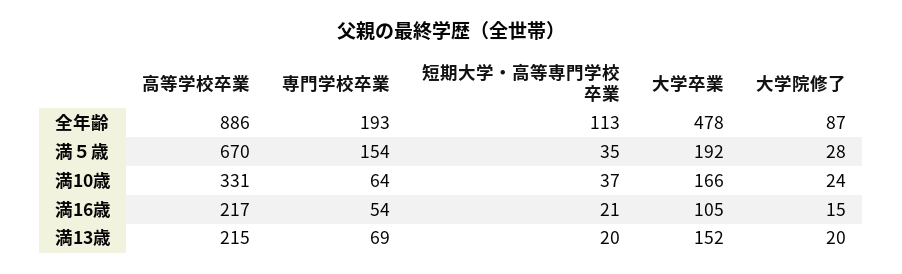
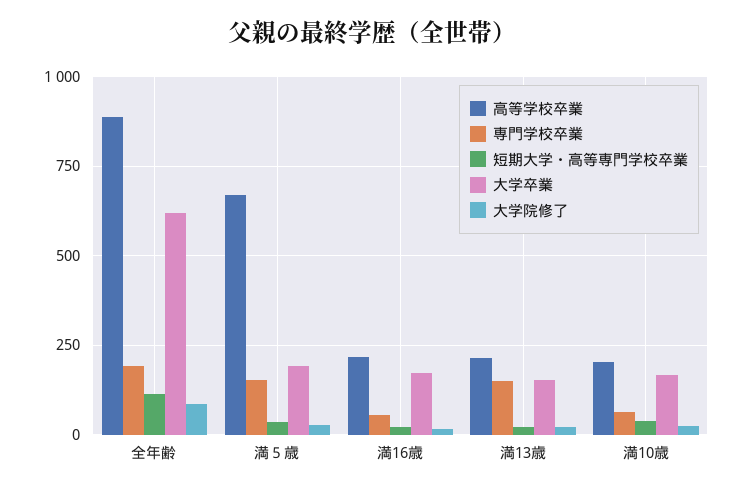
大学卒業, 全年齢: 478 -> 625
高等学校卒業, 満10歳: 331 -> 200
大学卒業, 満16歳: 105 -> 175
専門学校卒業, 満13歳: 69 -> 150

